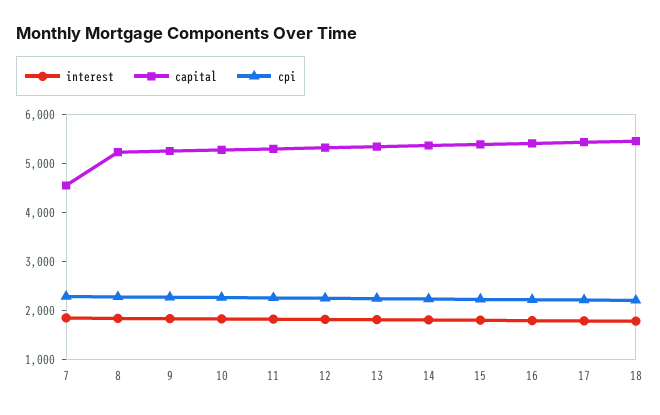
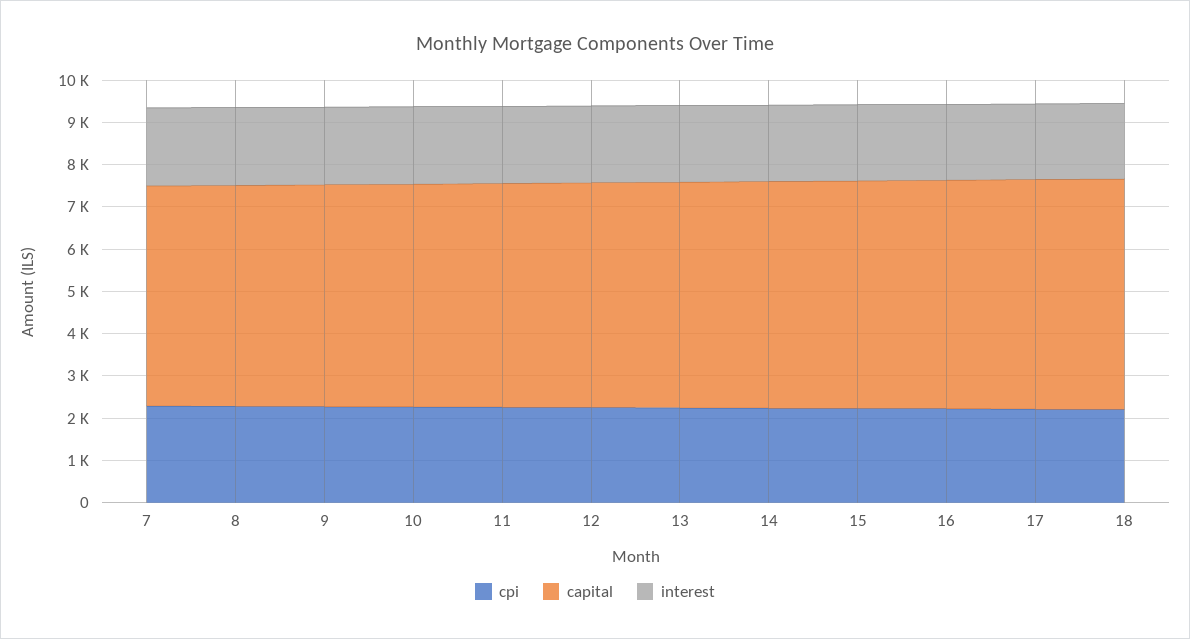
capital, 7: 4600 -> 5200

